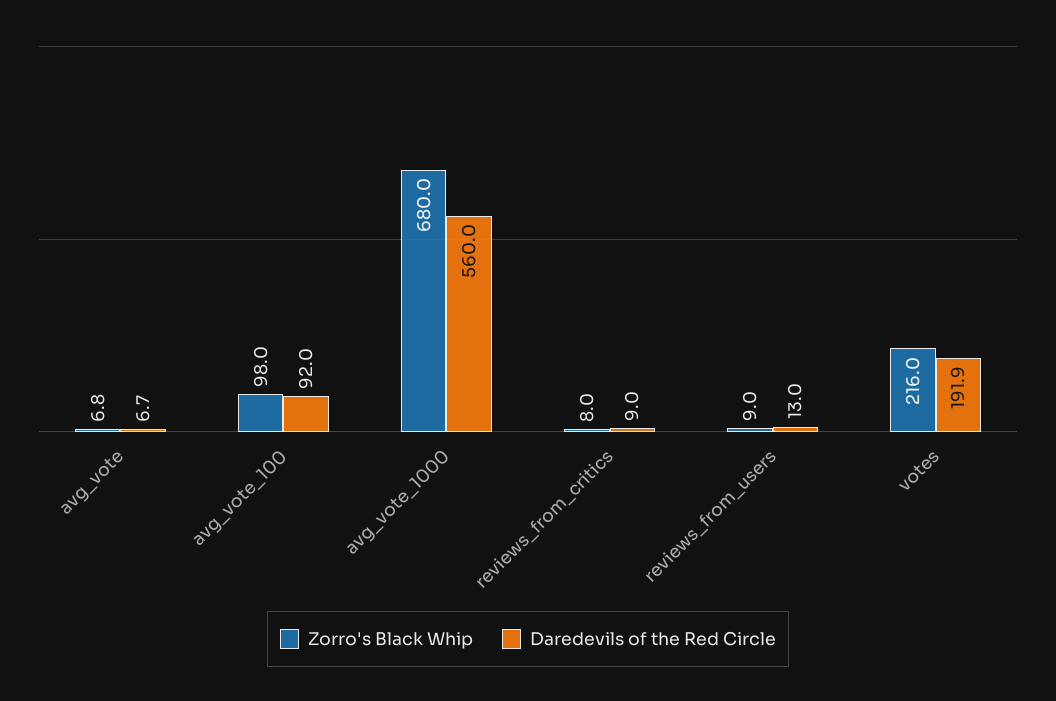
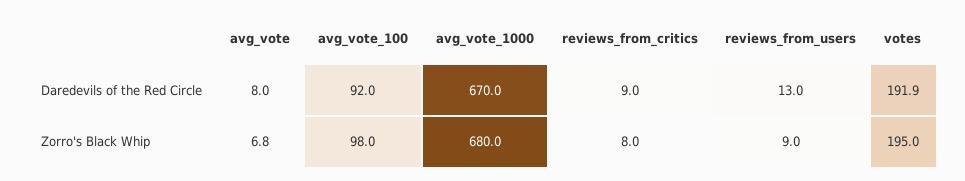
Daredevils of the Red Circle, avg_vote: 6.7 -> 8
Daredevils of the Red Circle, avg_vote_1000: 560 -> 670
Zorro's Black Whip, votes: 216 -> 195

